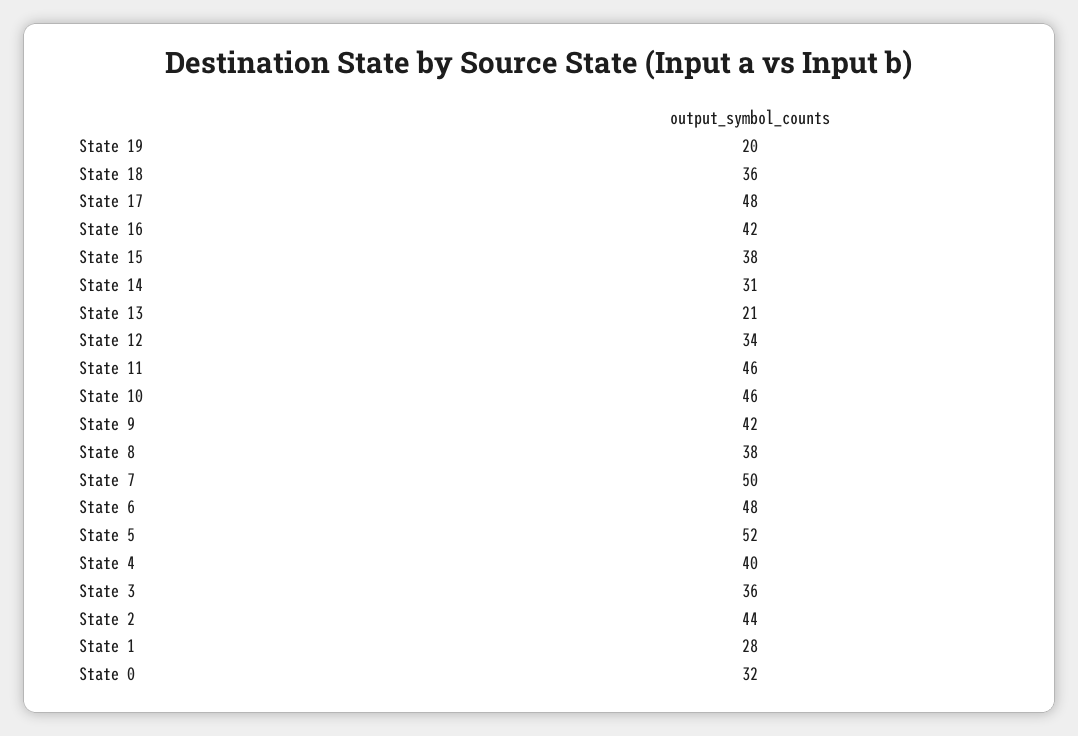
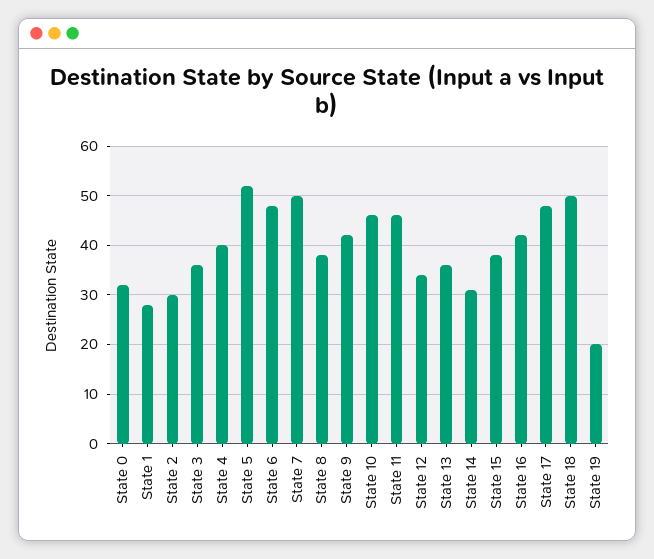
State 18: 36 -> 50
State 13: 21 -> 35
State 2: 44 -> 30

